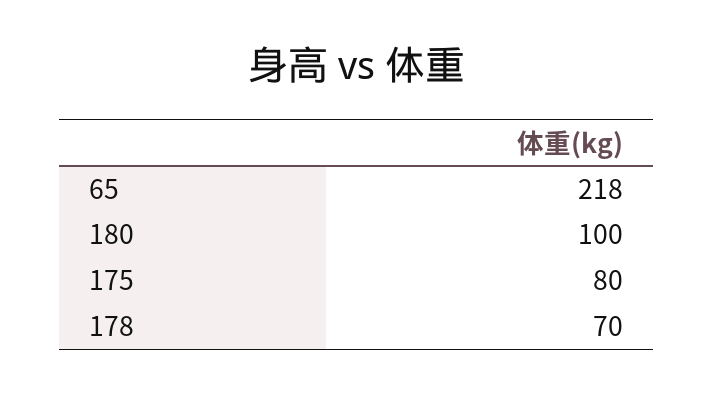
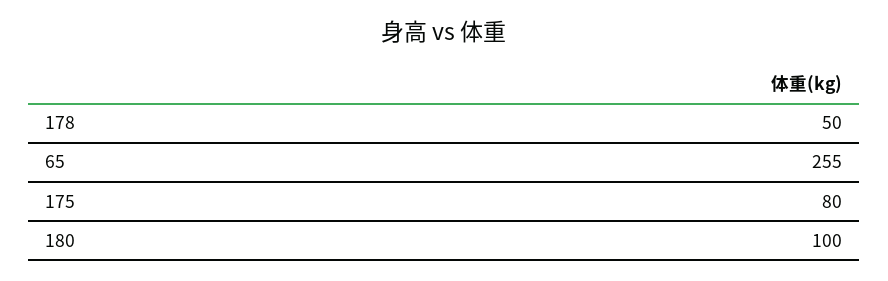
65: 218 -> 255
178: 70 -> 50

